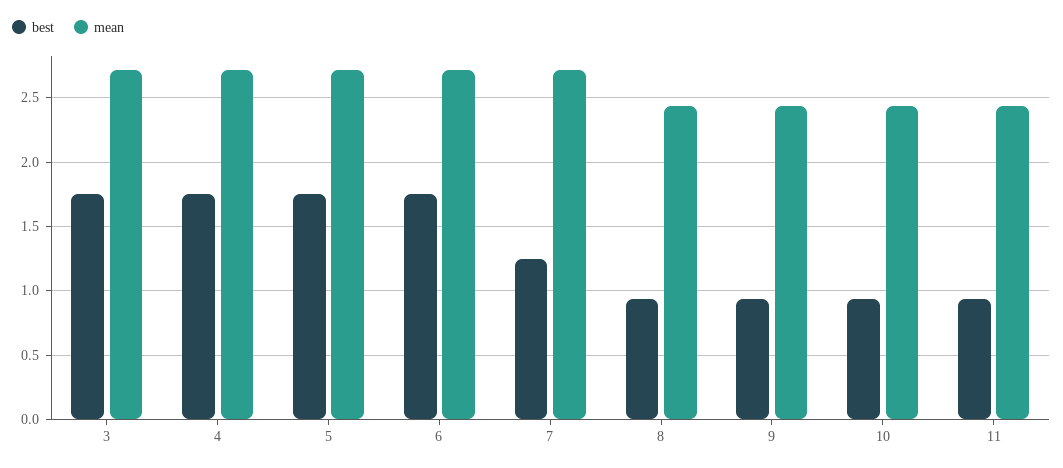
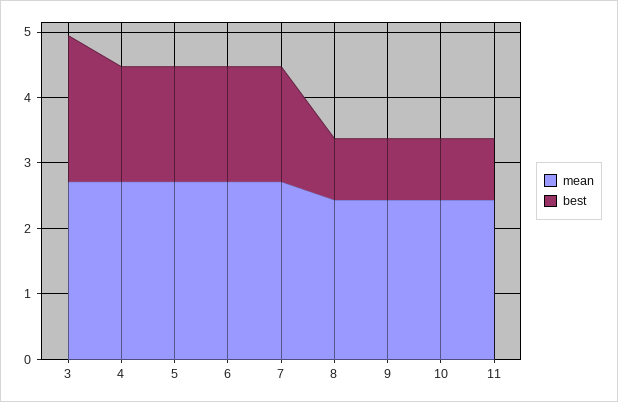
best, 3: 1.75 -> 2.2
best, 7: 1.25 -> 1.8

